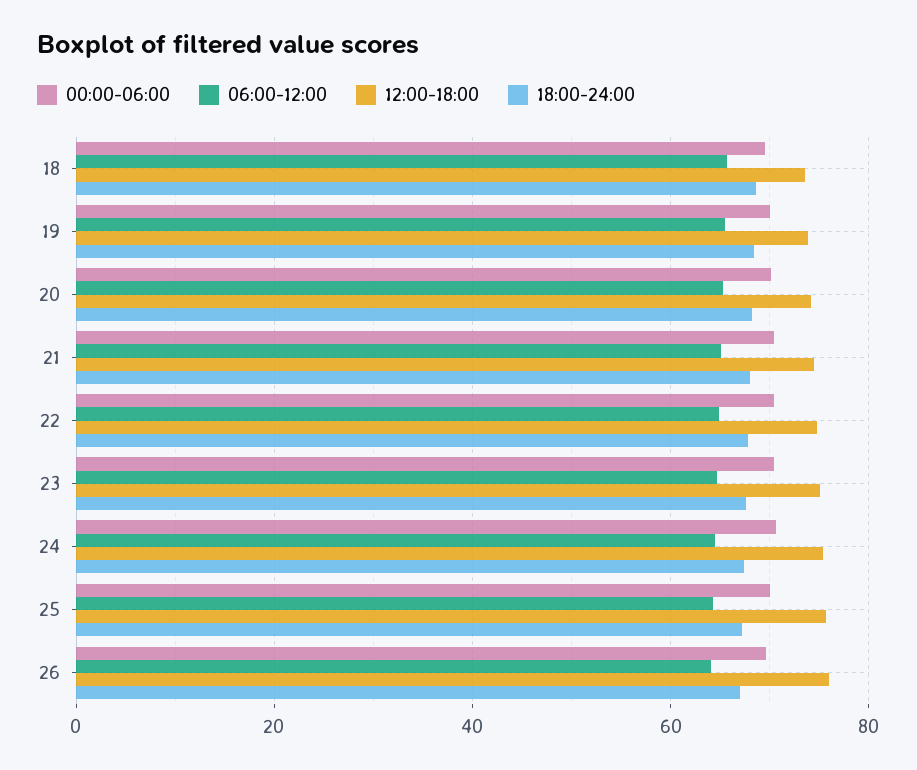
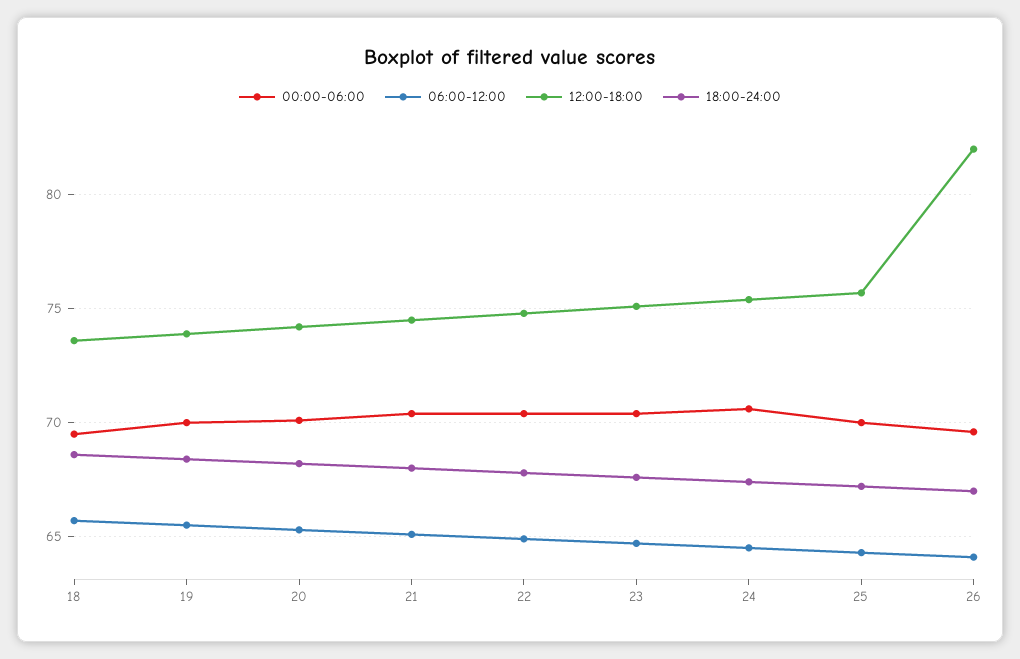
12:00-18:00, 26: 76 -> 82

